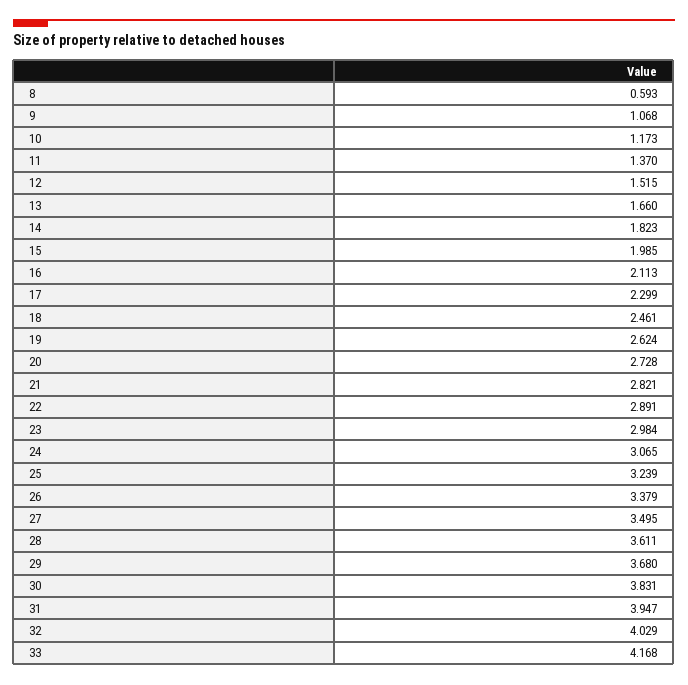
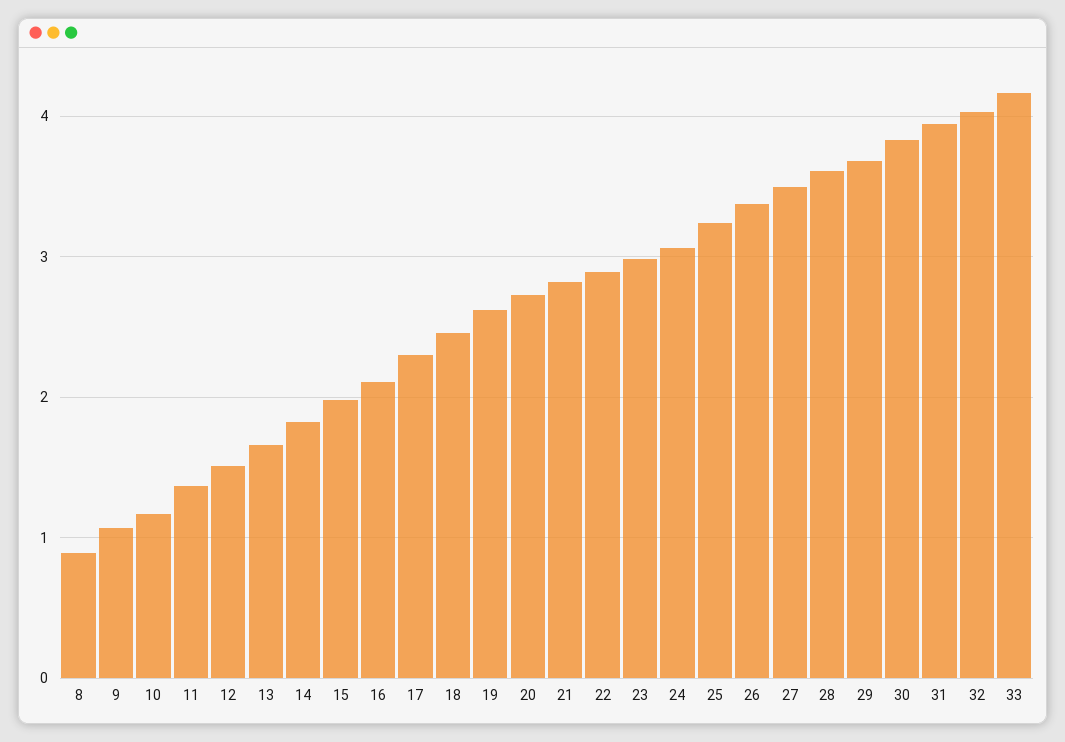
8: 0.593 -> 0.9

